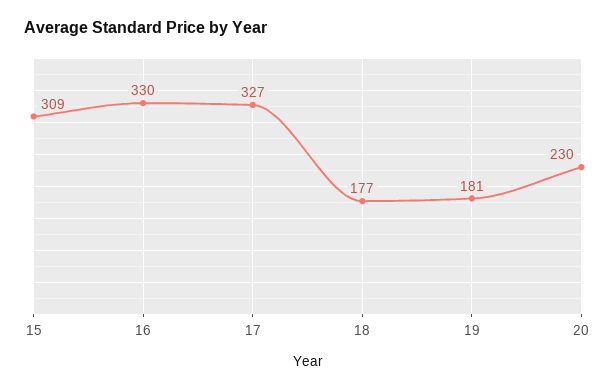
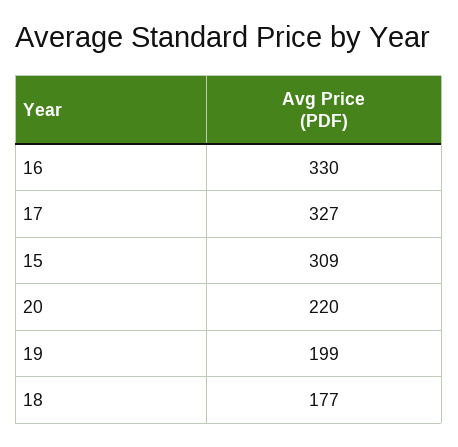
19: 181 -> 199
20: 230 -> 220

